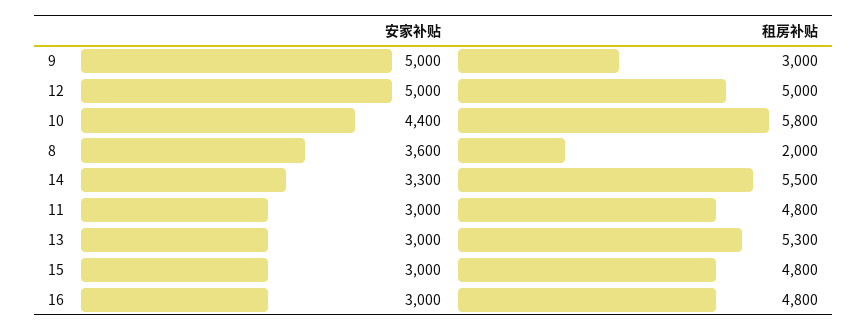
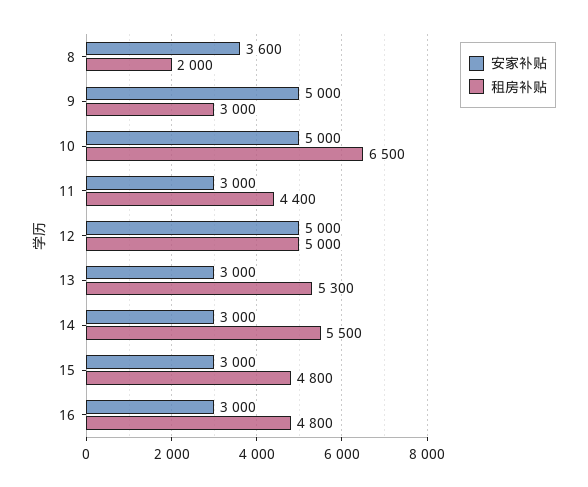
安家补贴, 10: 4400 -> 5000
租房补贴, 10: 5800 -> 6500
安家补贴, 14: 3300 -> 3000
租房补贴, 11: 4800 -> 4400

